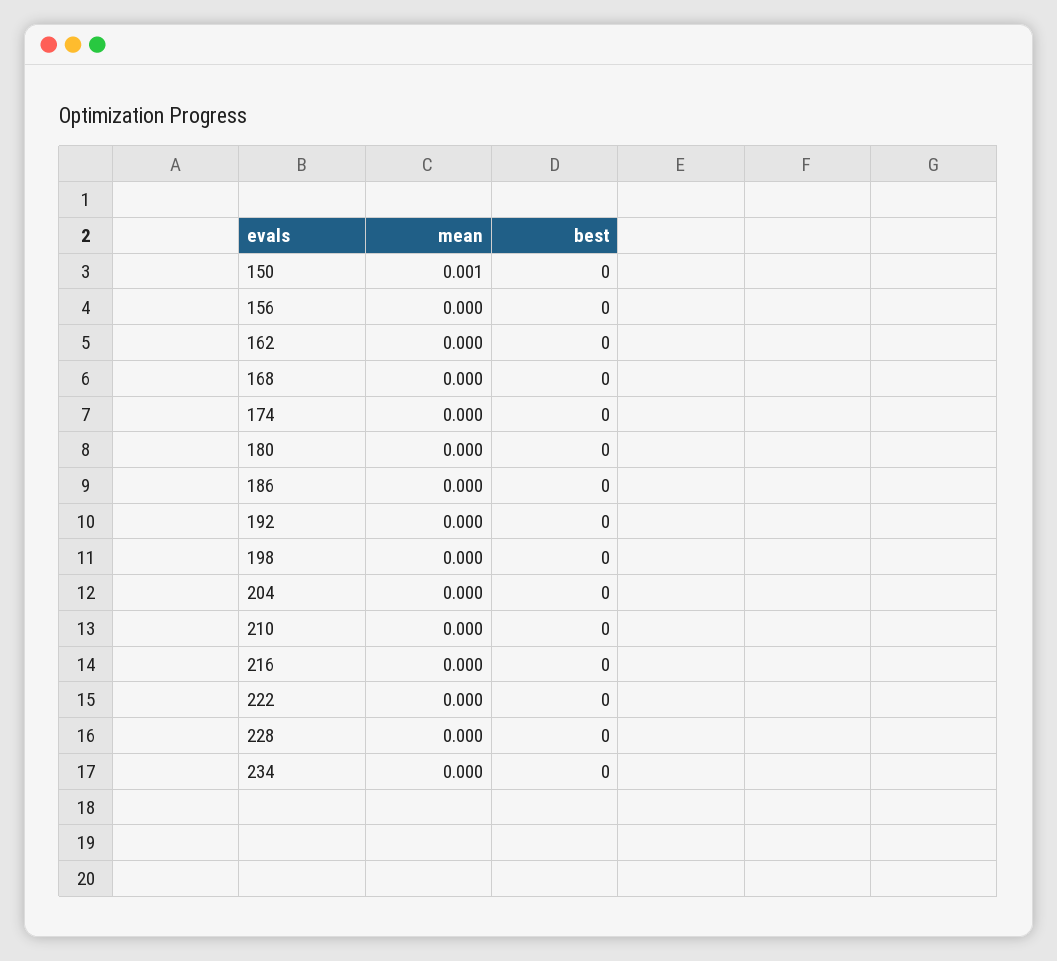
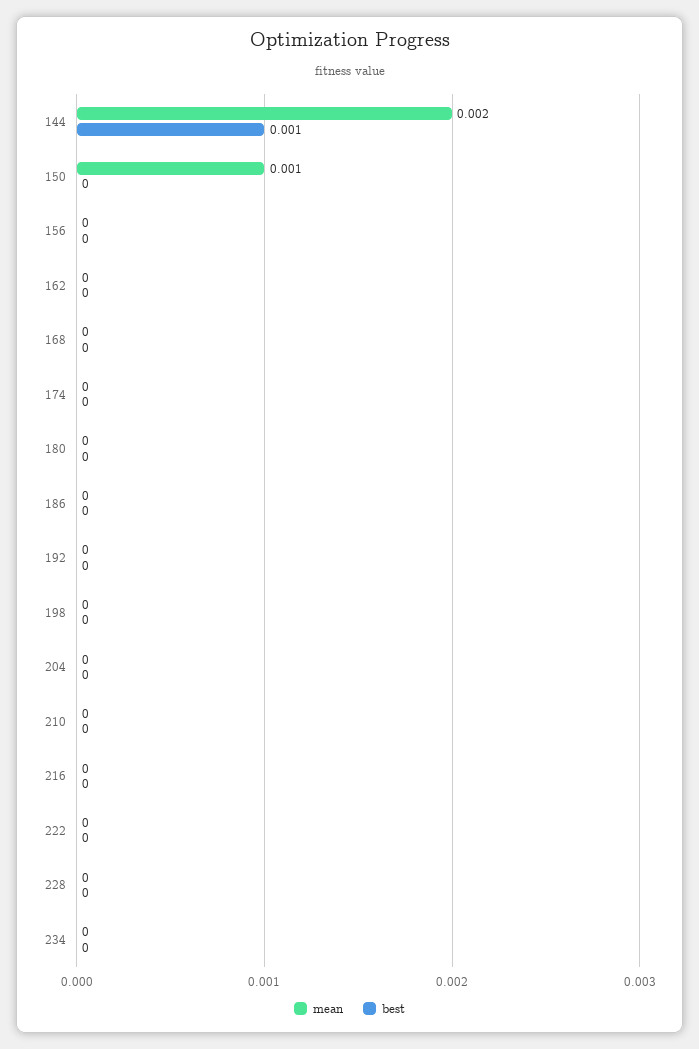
mean, 144: none -> 0.002
best, 144: none -> 0.001

